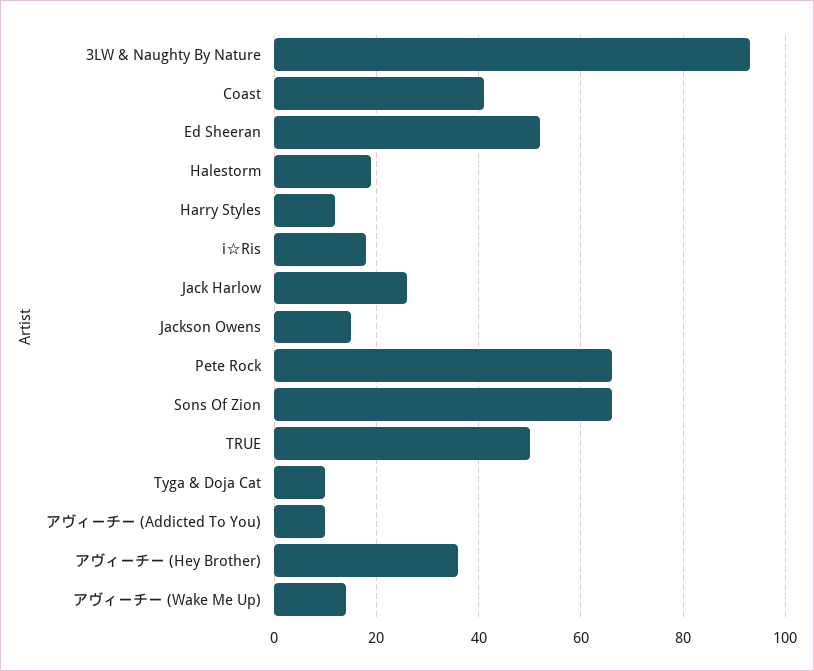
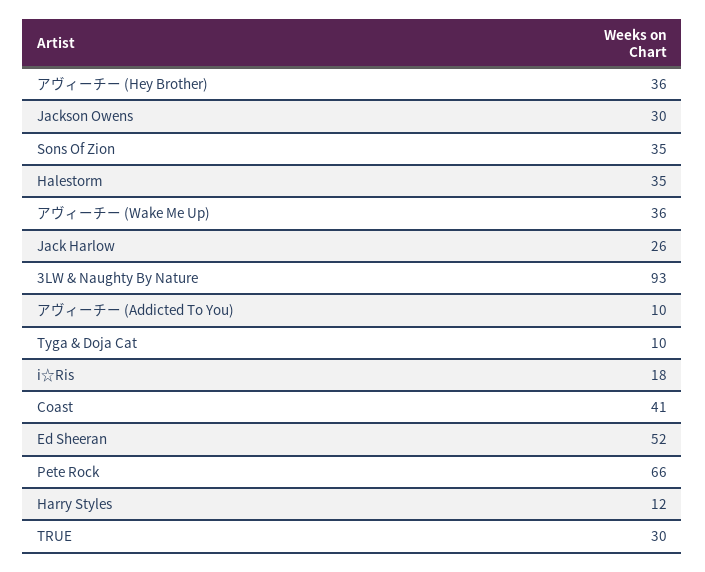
Halestorm: 20 -> 35
Jackson Owens: 15 -> 30
Sons Of Zion: 65 -> 35
TRUE: 50 -> 30
アヴィーチー (Wake Me Up): 15 -> 36

